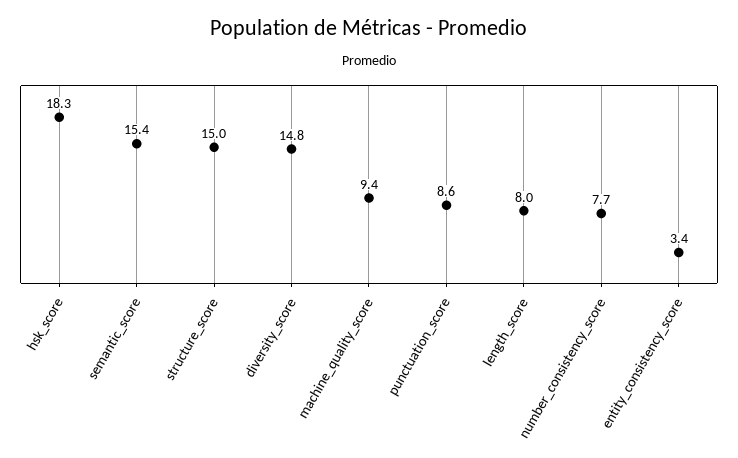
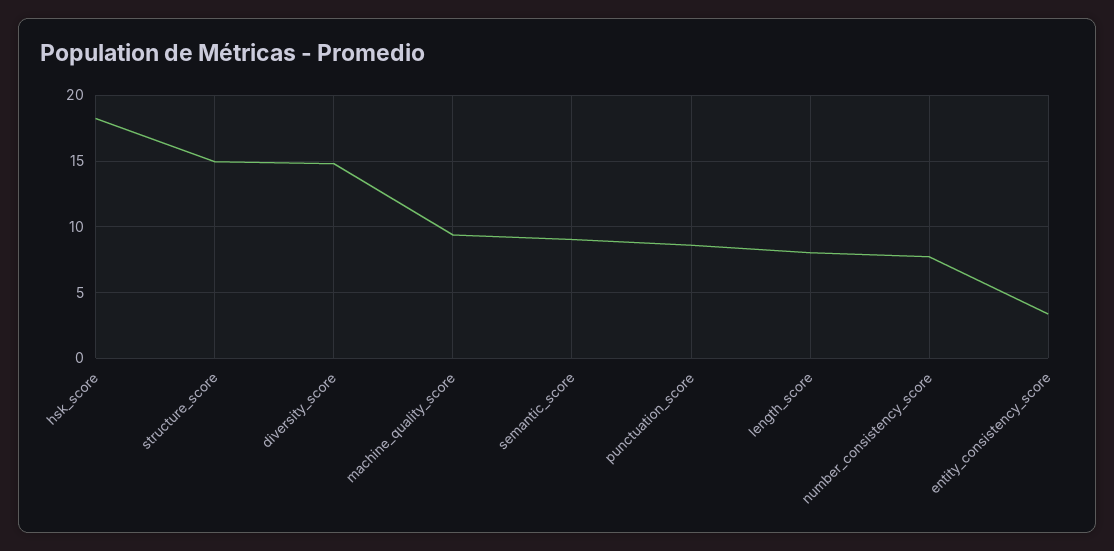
semantic_score: 15.4 -> 9

